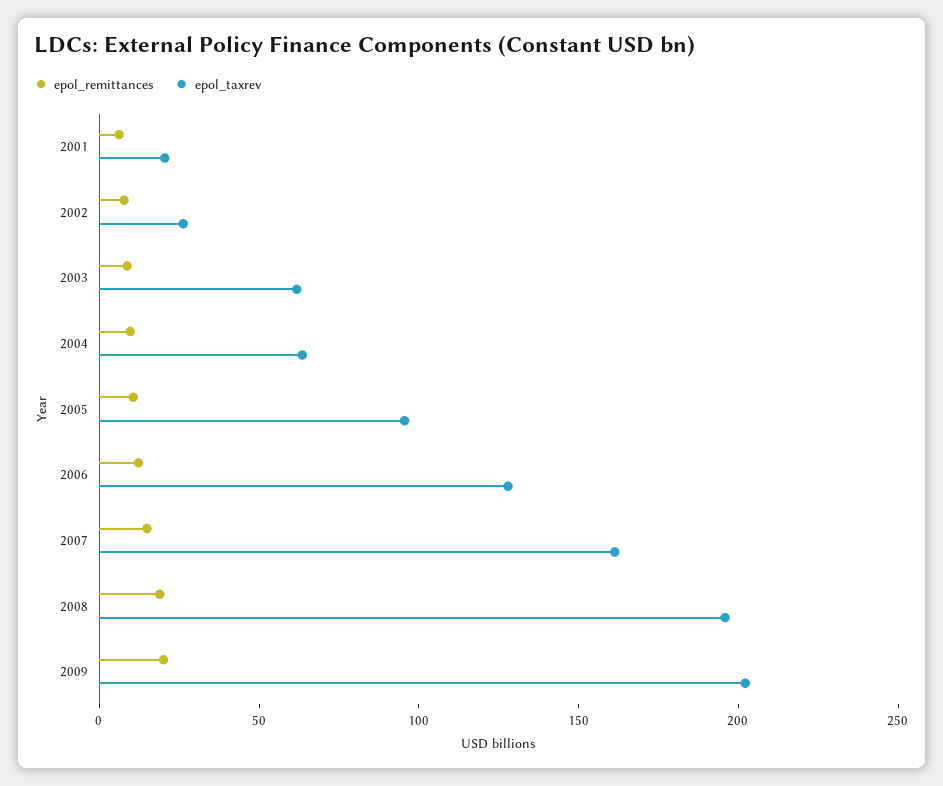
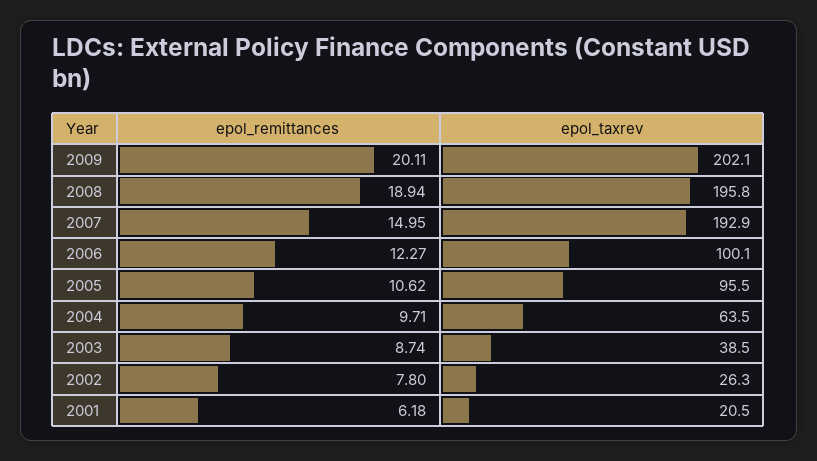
epol_taxrev, 2003: 60 -> 38.5
epol_taxrev, 2006: 130 -> 100.1
epol_taxrev, 2007: 160 -> 192.9

